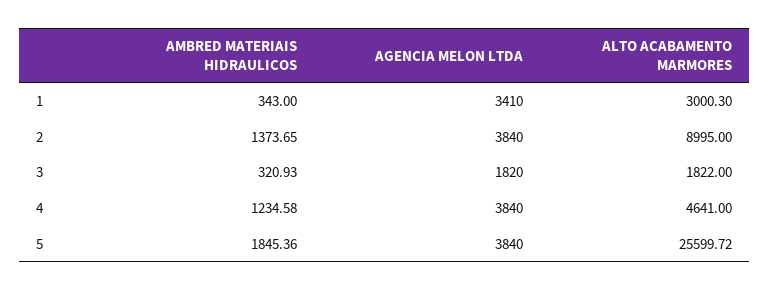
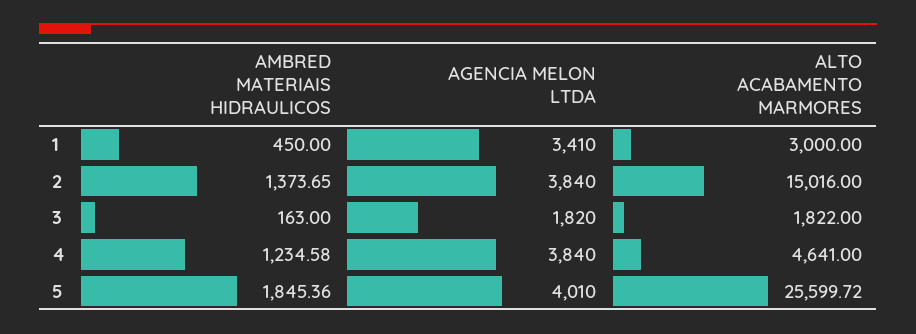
AMBRED MATERIAIS HIDRAULICOS, 1: 343 -> 450
ALTO ACABAMENTO MARMORES, 1: 3000.3 -> 3000
ALTO ACABAMENTO MARMORES, 2: 8995 -> 15016
AMBRED MATERIAIS HIDRAULICOS, 3: 320.93 -> 163
AGENCIA MELON LTDA, 5: 3840 -> 4010

